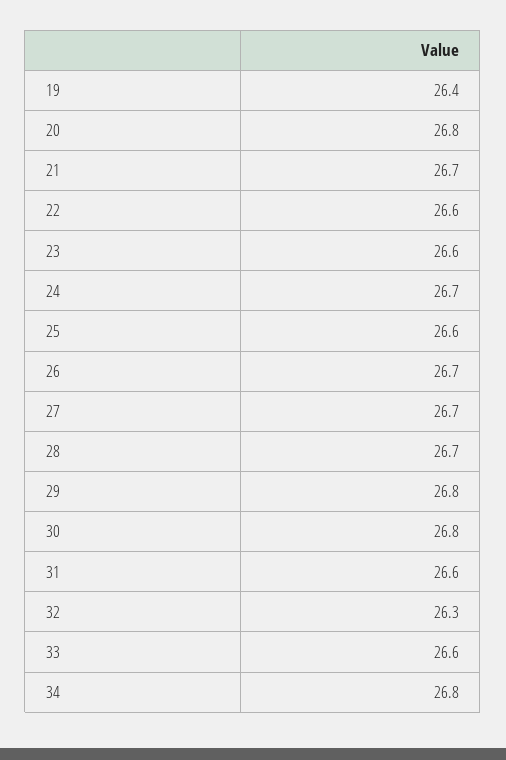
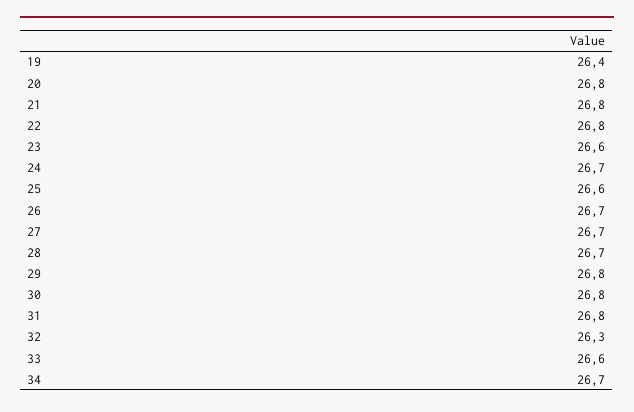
21: 26.7 -> 26.8
22: 26.6 -> 26.8
31: 26.6 -> 26.8
34: 26.8 -> 26.7

